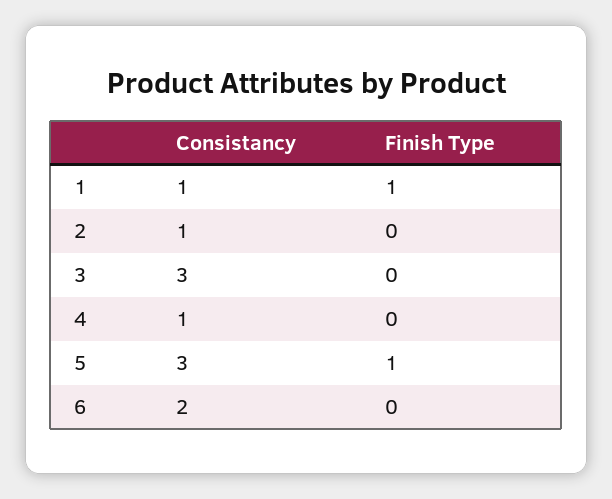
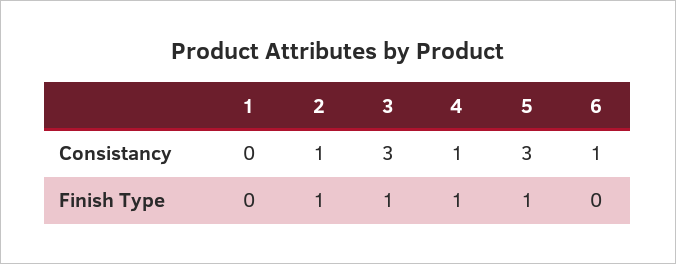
Consistancy, 1: 1 -> 0
Finish Type, 1: 1 -> 0
Finish Type, 2: 0 -> 1
Finish Type, 3: 0 -> 1
Finish Type, 4: 0 -> 1
Consistancy, 6: 2 -> 1

